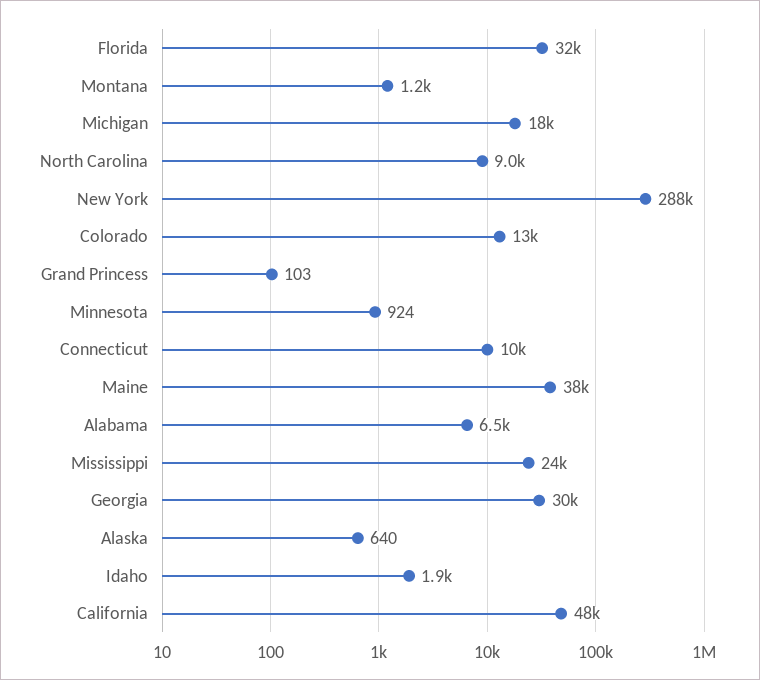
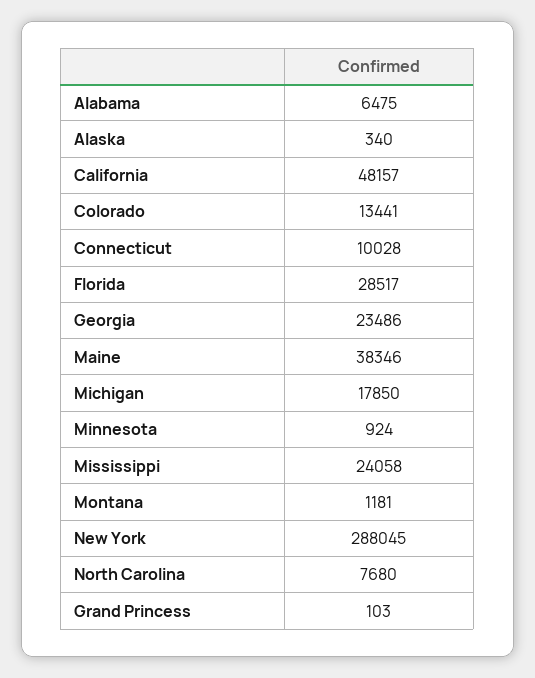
Florida: 32000 -> 28517
North Carolina: 9000 -> 7680
Georgia: 30000 -> 23486
Alaska: 640 -> 340
Idaho: 1900 -> none

